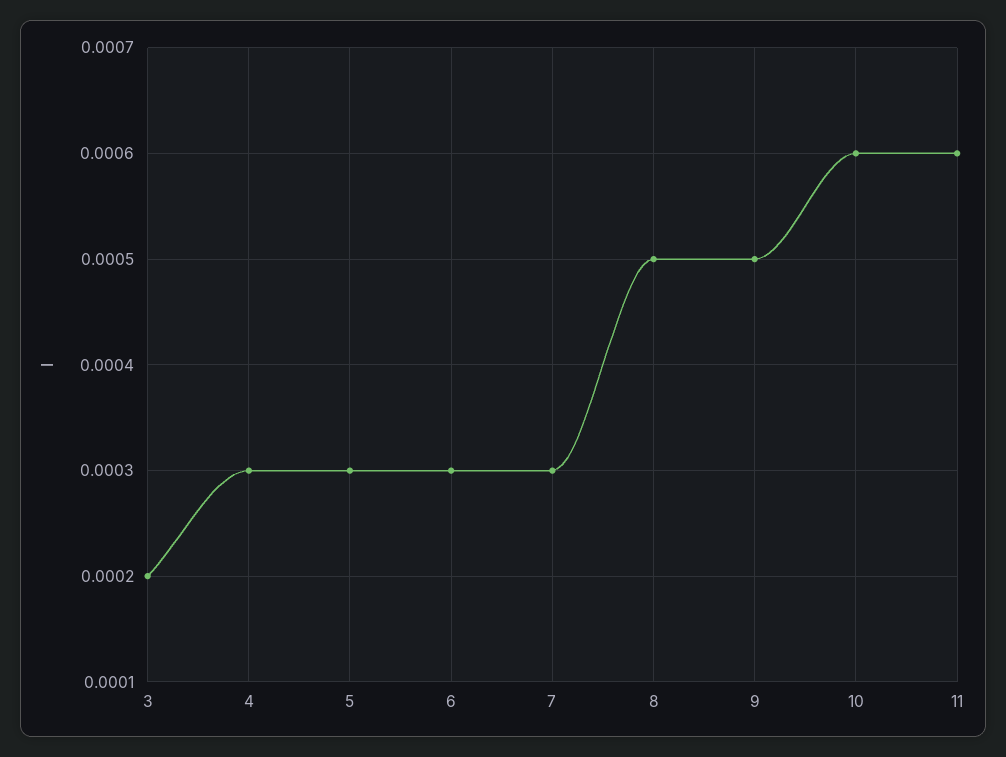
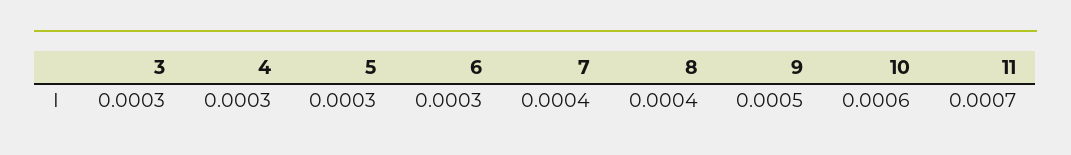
3: 0.0002 -> 0.0003
7: 0.0003 -> 0.0004
8: 0.0005 -> 0.0004
11: 0.0006 -> 0.0007

